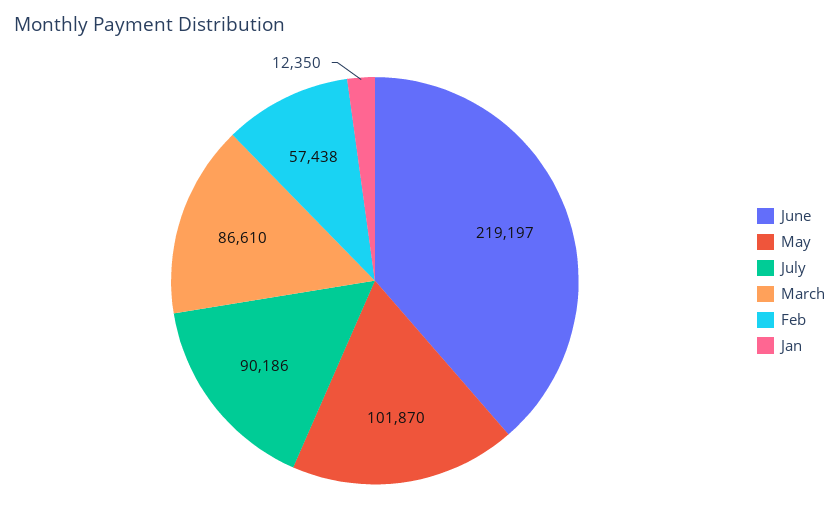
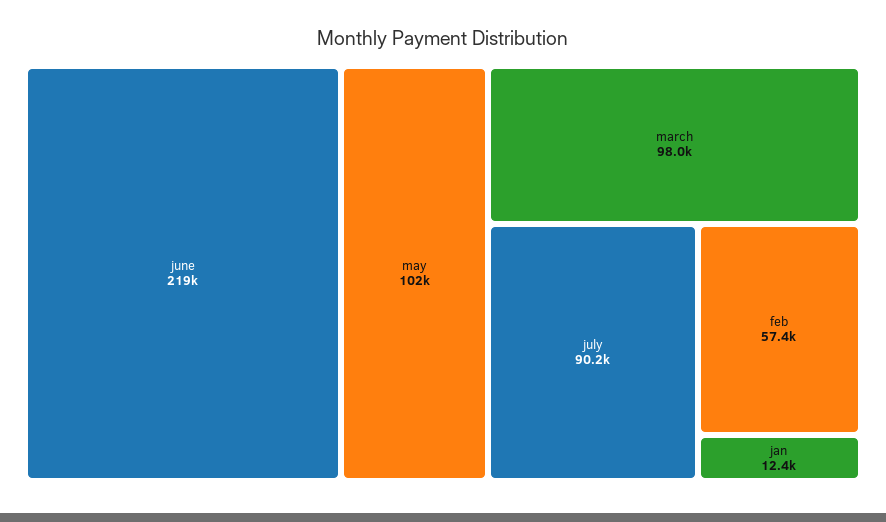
March: 86610 -> 98000

